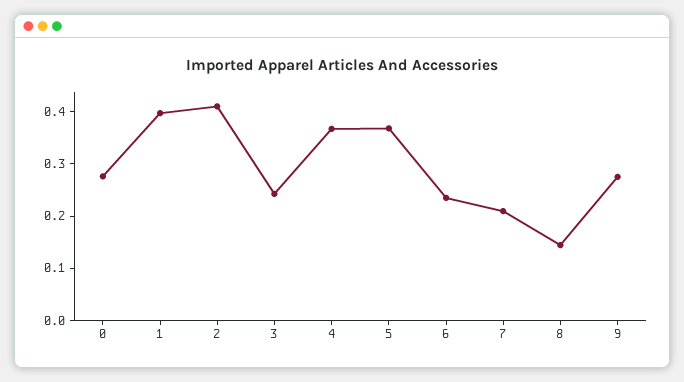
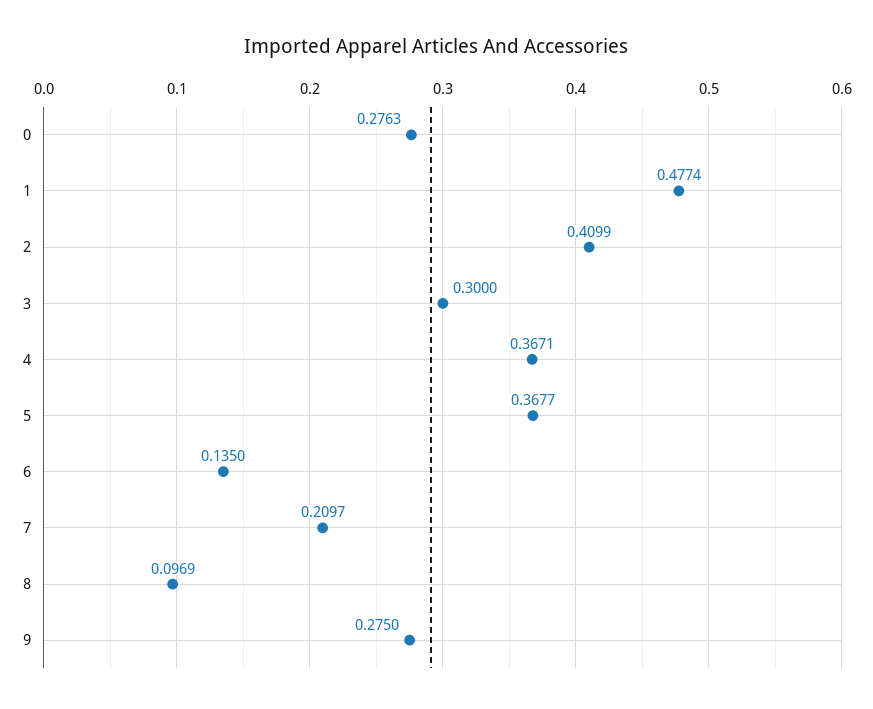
1: 0.4 -> 0.4774
3: 0.24 -> 0.3
6: 0.24 -> 0.135
8: 0.14 -> 0.0969

